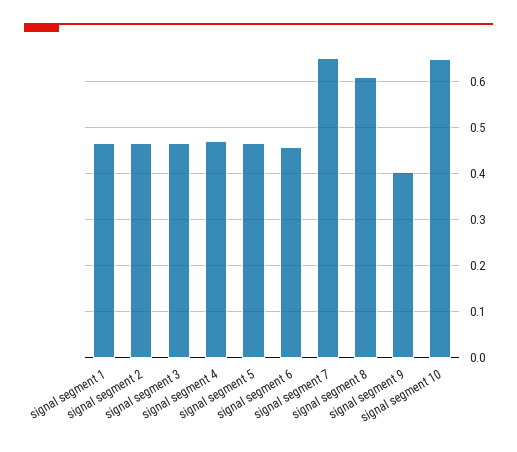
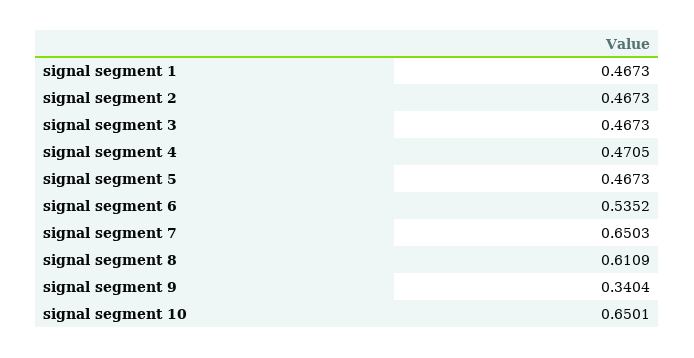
signal segment 6: 0.46 -> 0.5352
signal segment 9: 0.4 -> 0.3404

